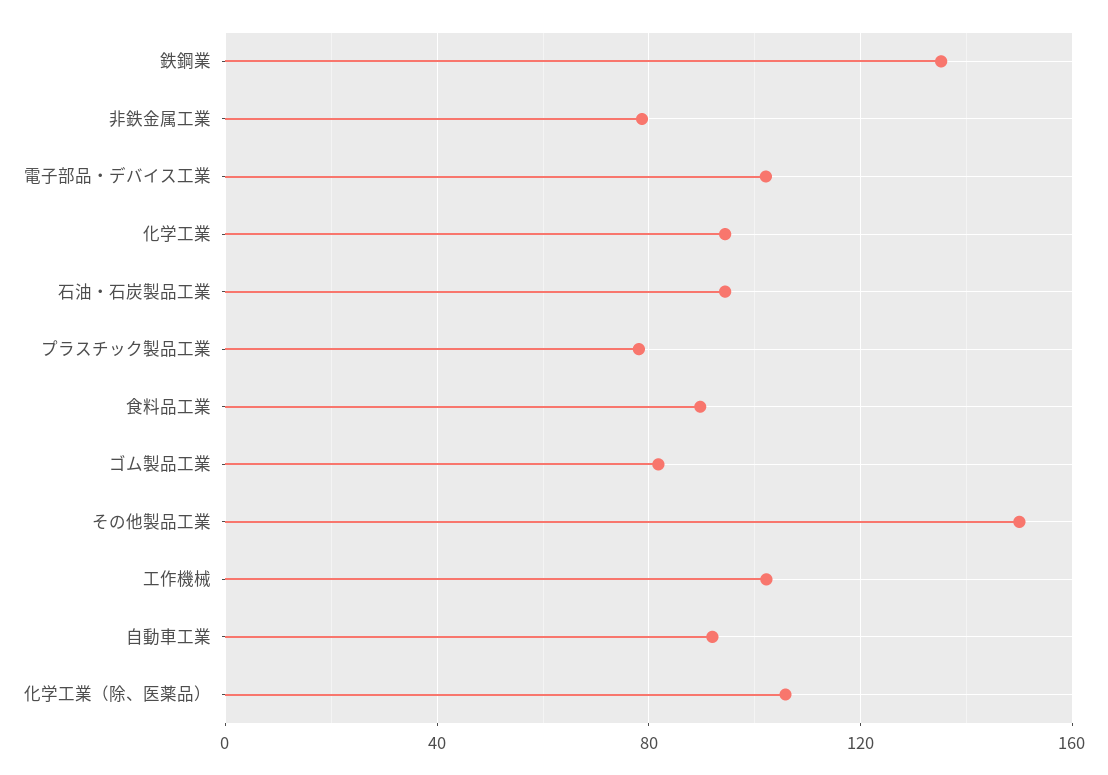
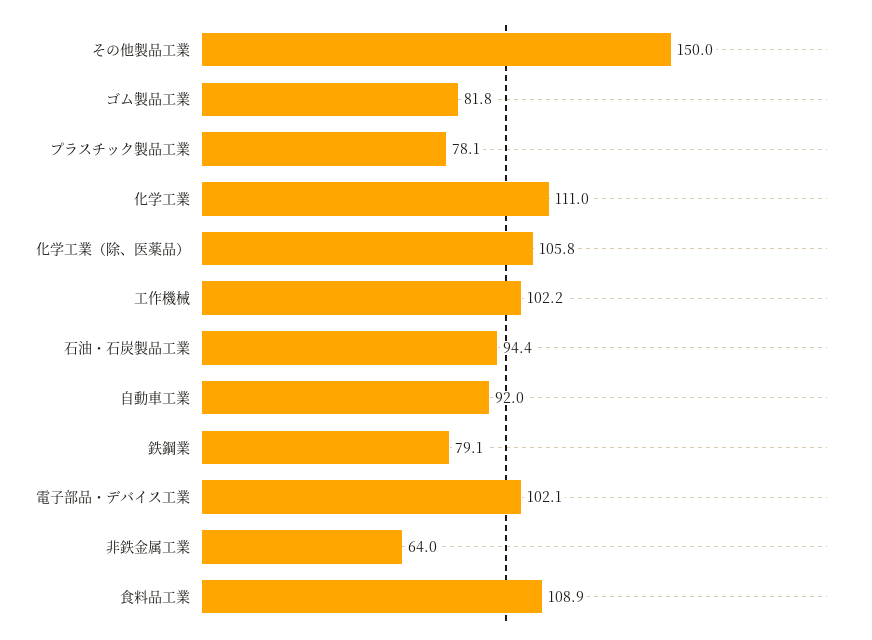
鉄鋼業: 135 -> 79.1
非鉄金属工業: 80 -> 64
化学工業: 95 -> 111
食料品工業: 90 -> 108.9

